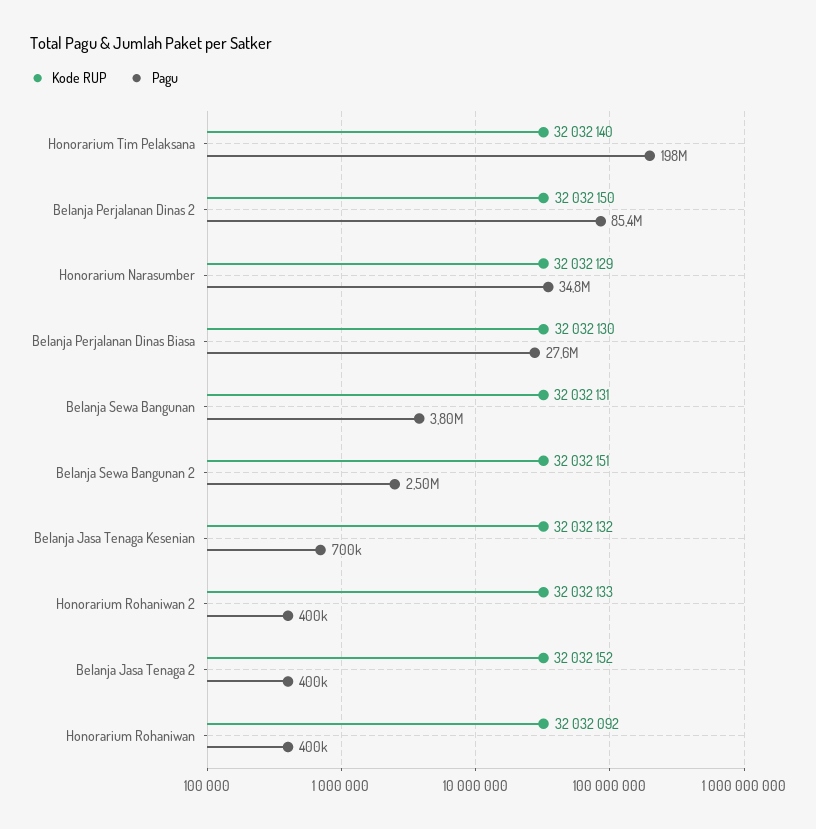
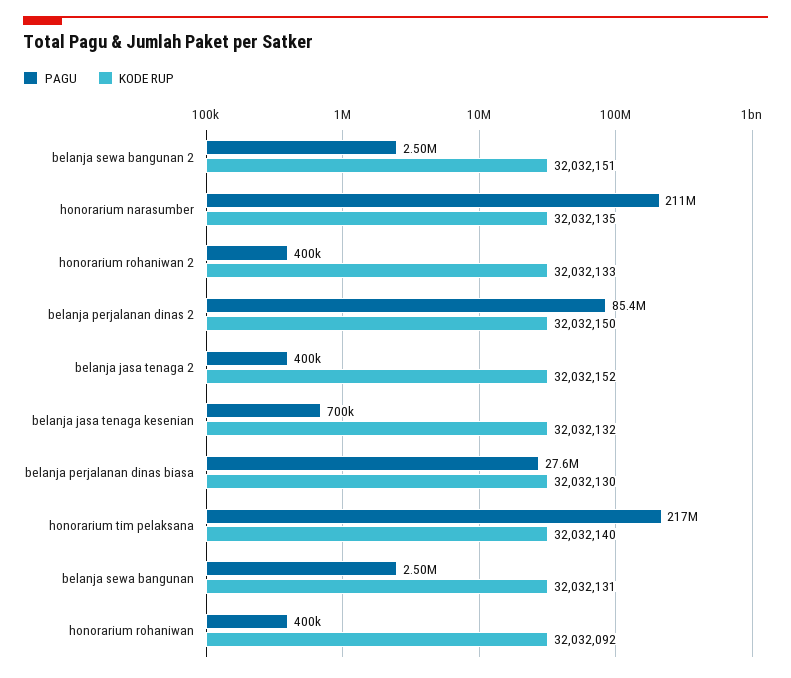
Pagu, Honorarium Tim Pelaksana: 198000000 -> 217000000
Kode RUP, Honorarium Narasumber: 32032129 -> 32032135
Pagu, Honorarium Narasumber: 34800000 -> 211000000
Pagu, Belanja Sewa Bangunan: 3800000 -> 2500000

